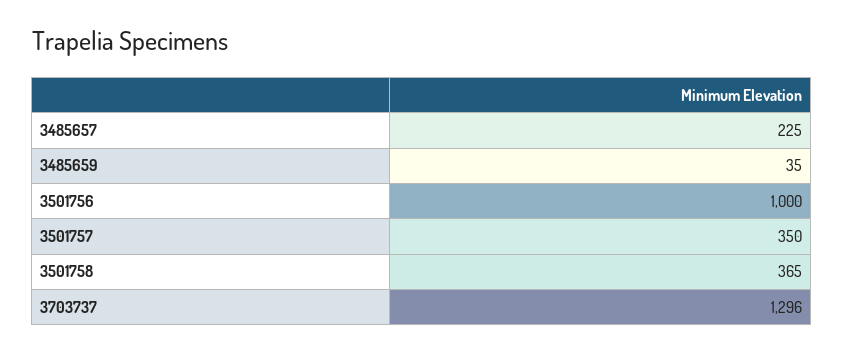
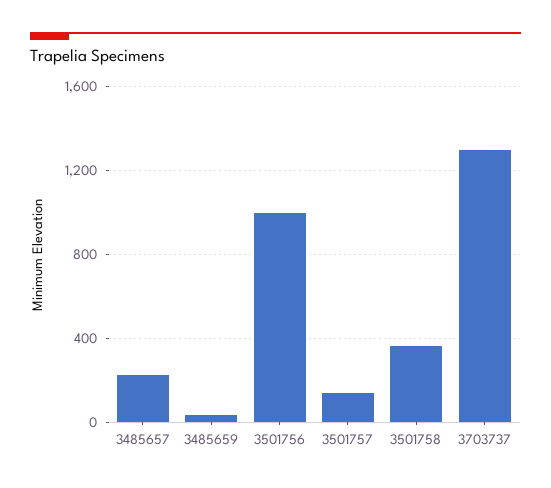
3501757: 350 -> 150

